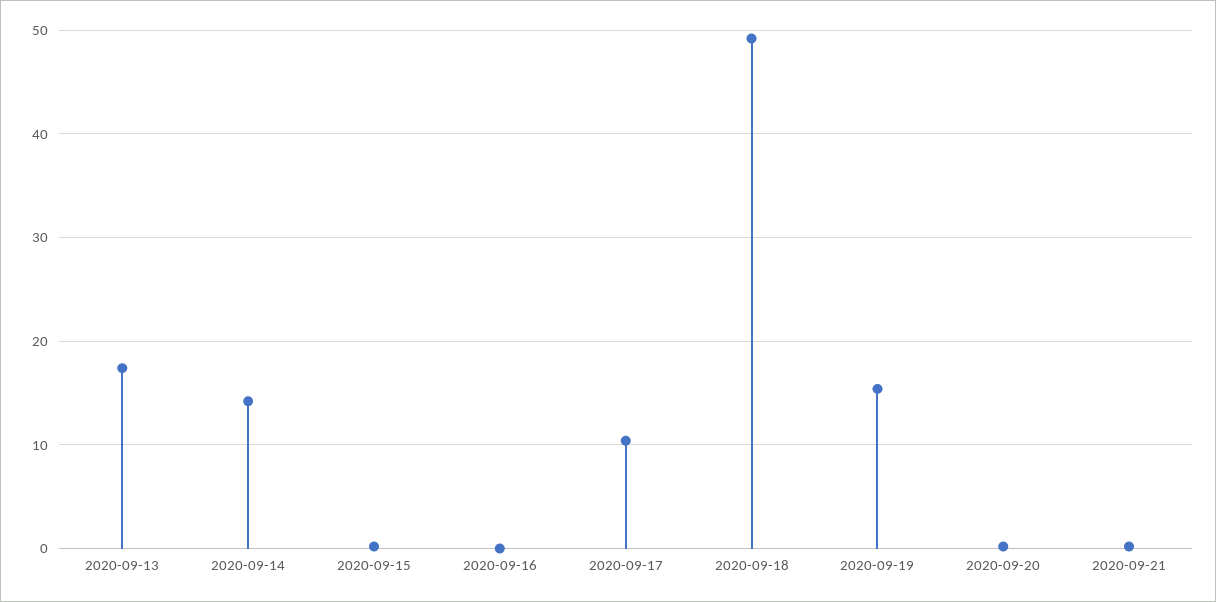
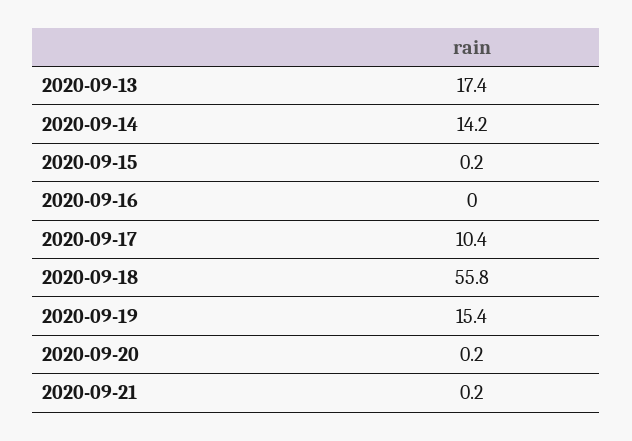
2020-09-18: 49 -> 55.8

